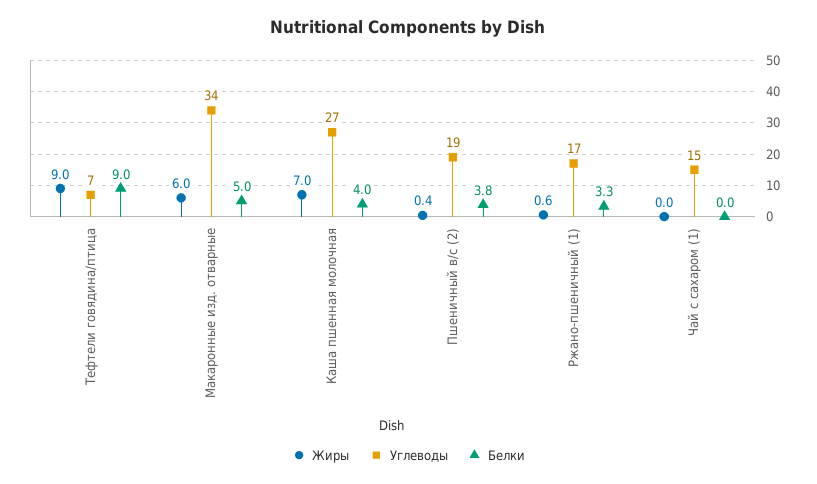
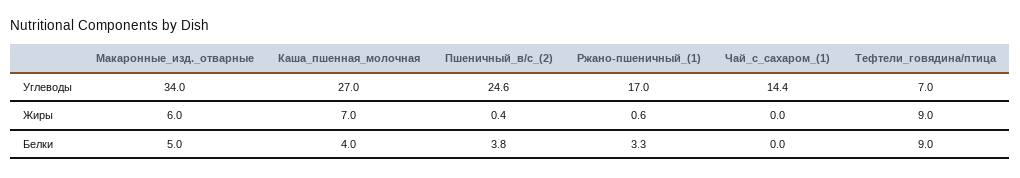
Углеводы, Пшеничный в/с (2): 19 -> 24.6
Углеводы, Чай с сахаром (1): 15 -> 14.4

